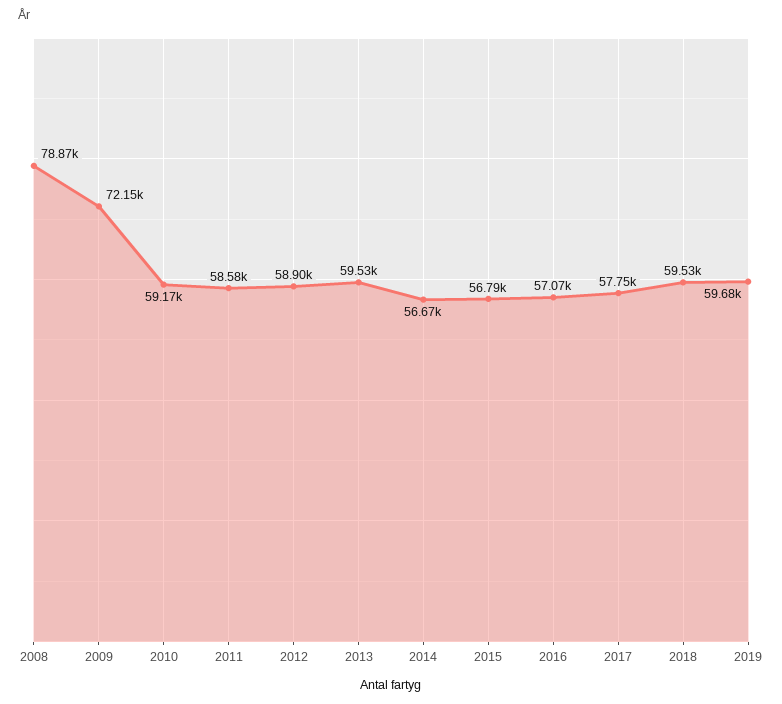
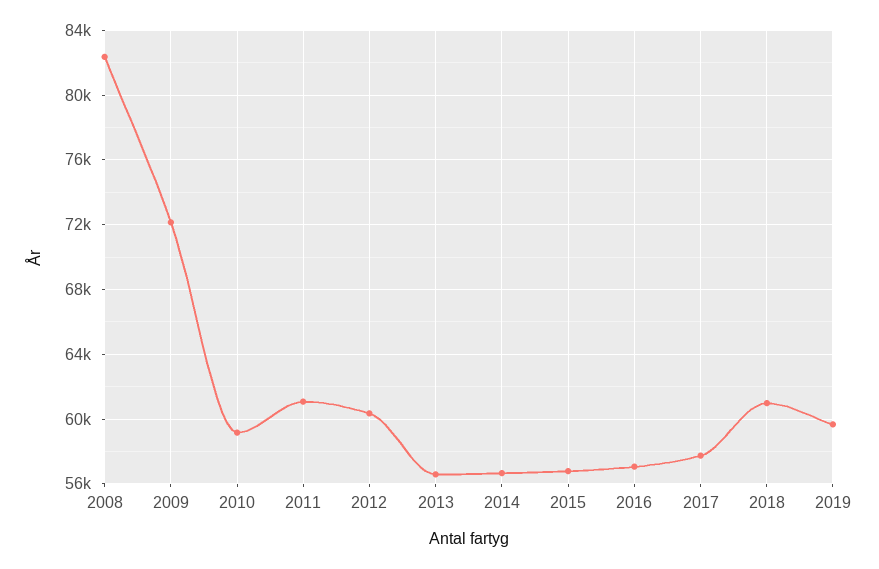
2008: 78870 -> 82500
2011: 58580 -> 61000
2012: 58900 -> 60500
2013: 59530 -> 56500
2018: 59530 -> 61000

